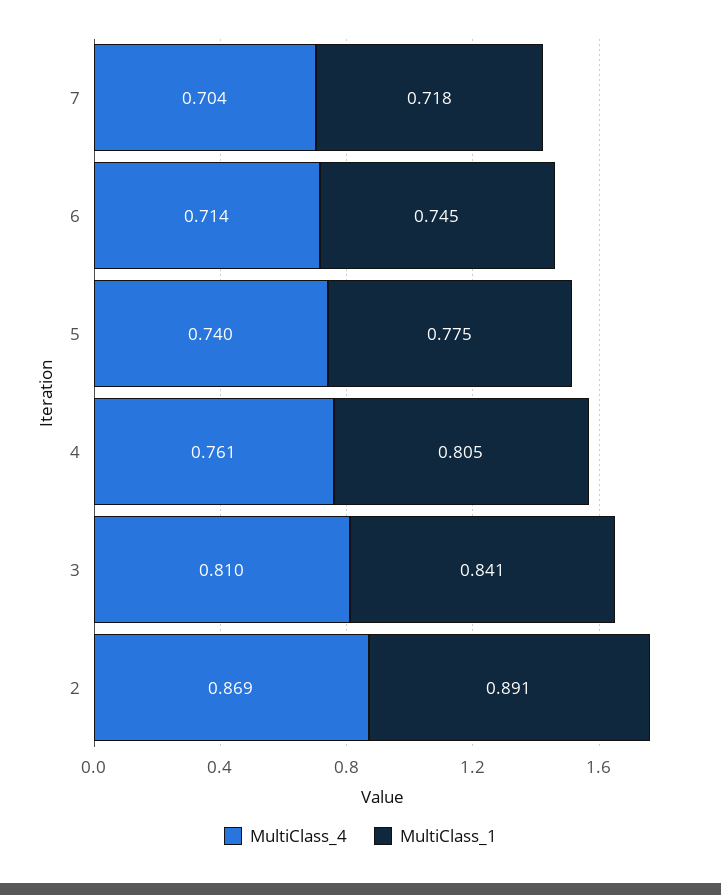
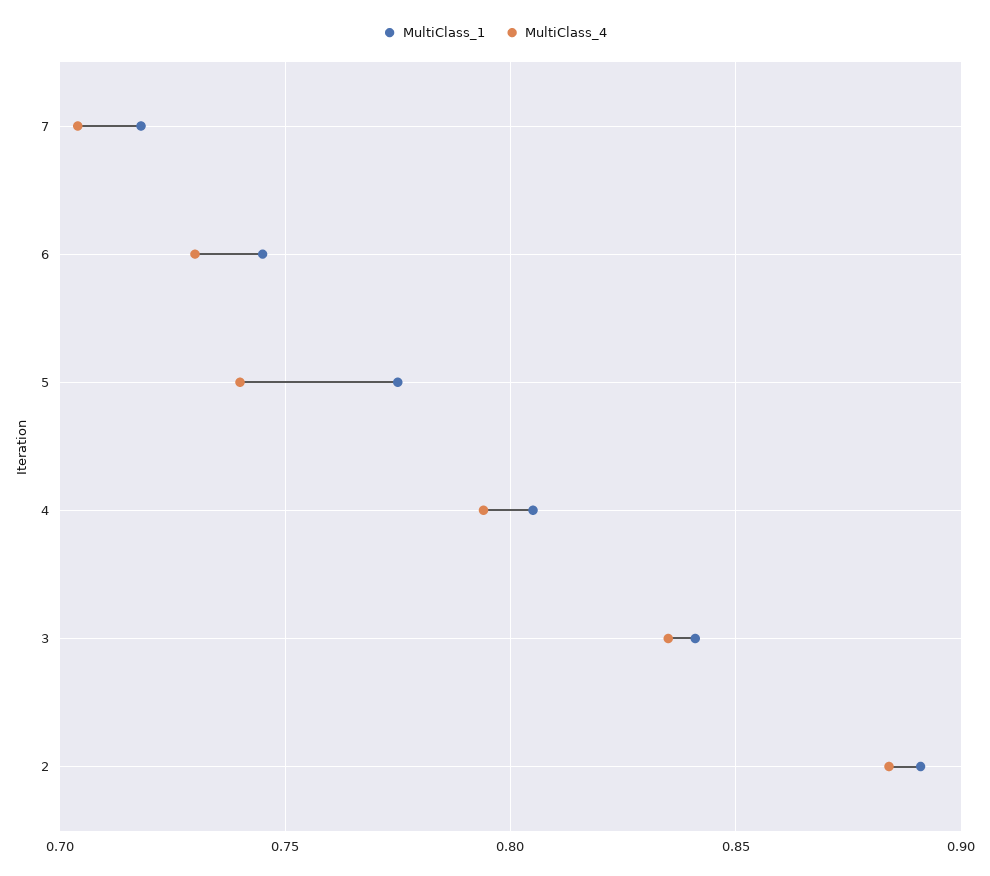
MultiClass_4, 6: 0.714 -> 0.73
MultiClass_4, 4: 0.761 -> 0.795
MultiClass_4, 3: 0.81 -> 0.835
MultiClass_4, 2: 0.869 -> 0.885

